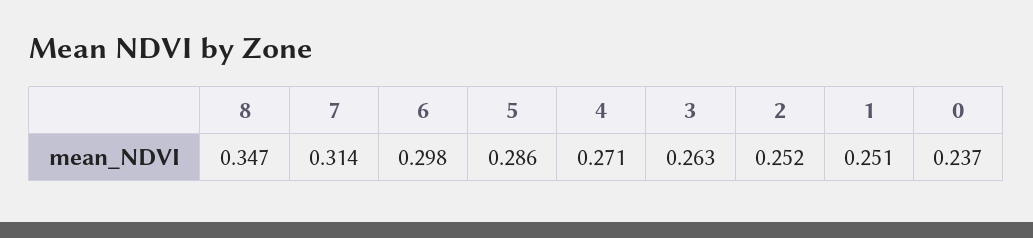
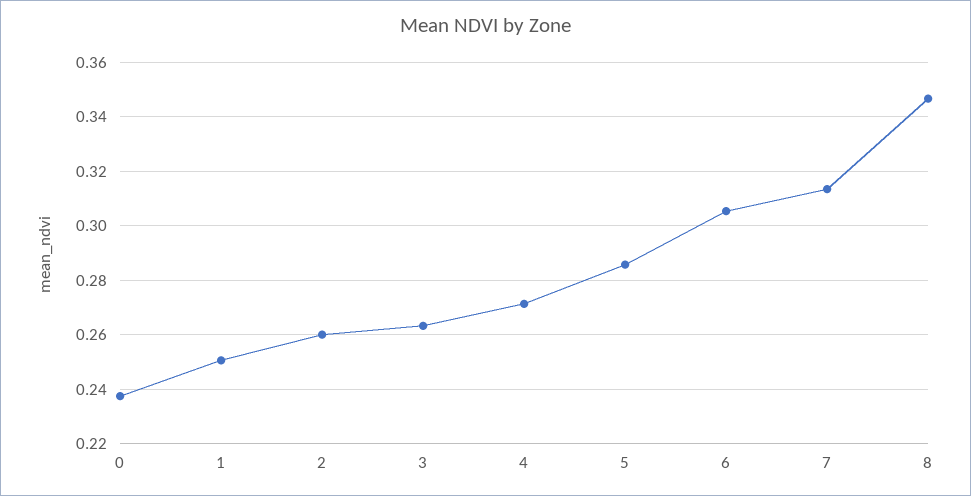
6: 0.298 -> 0.305
2: 0.252 -> 0.26

